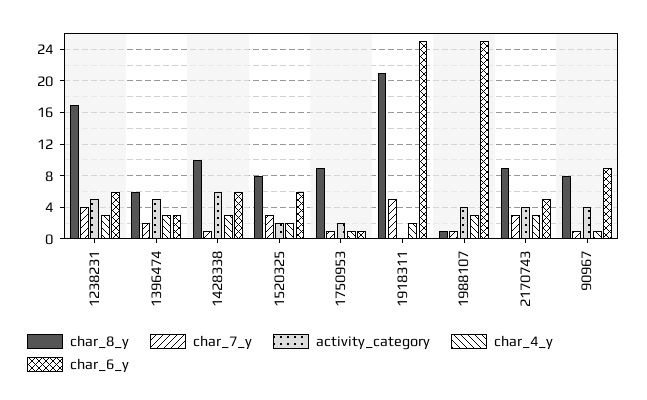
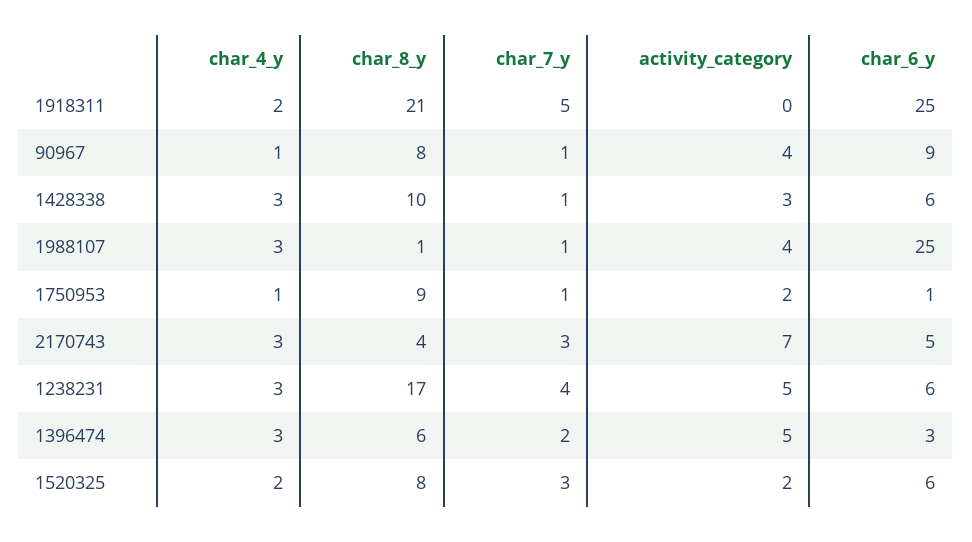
activity_category, 1428338: 6 -> 3
char_8_y, 2170743: 9 -> 4
activity_category, 2170743: 4 -> 7

